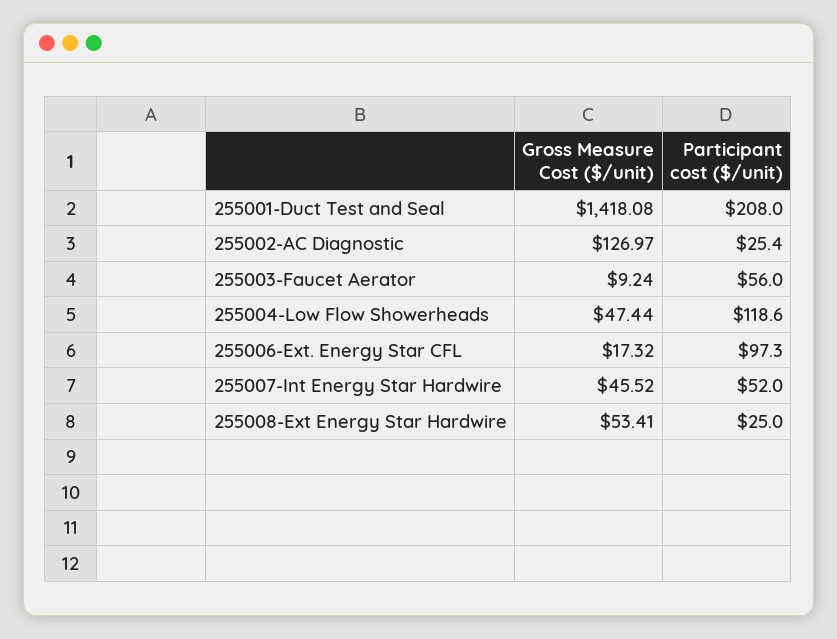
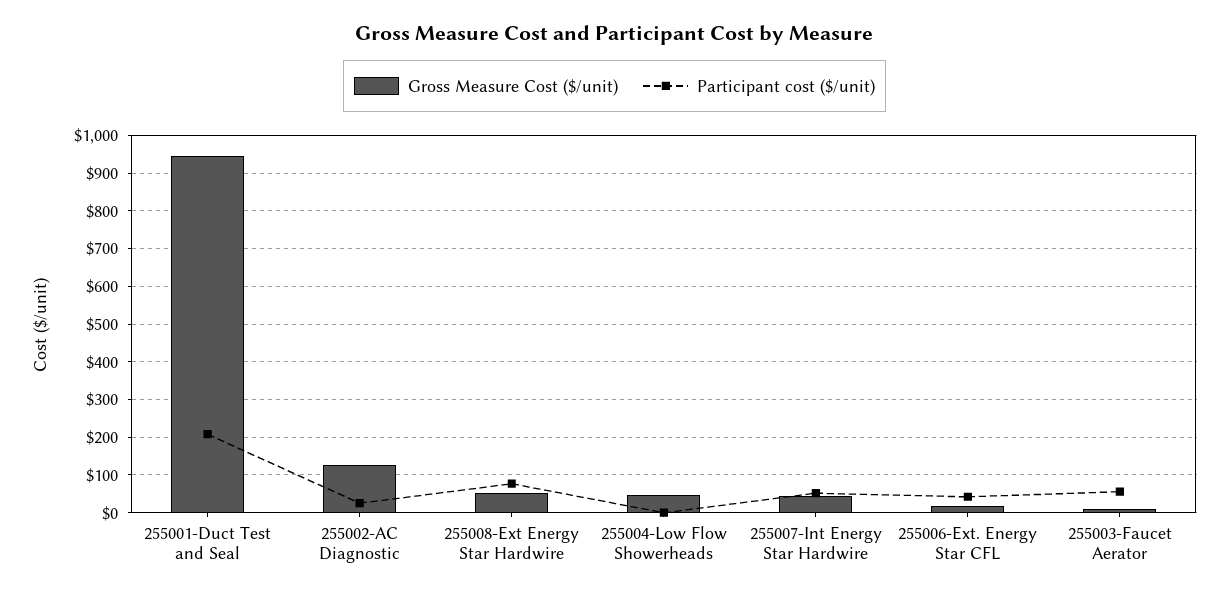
Gross Measure Cost ($/unit), 255001-Duct Test and Seal: 1418.08 -> 940
Participant cost ($/unit), 255004-Low Flow Showerheads: 118.6 -> 0
Participant cost ($/unit), 255006-Ext. Energy Star CFL: 97.3 -> 40
Participant cost ($/unit), 255008-Ext Energy Star Hardwire: 25 -> 80

